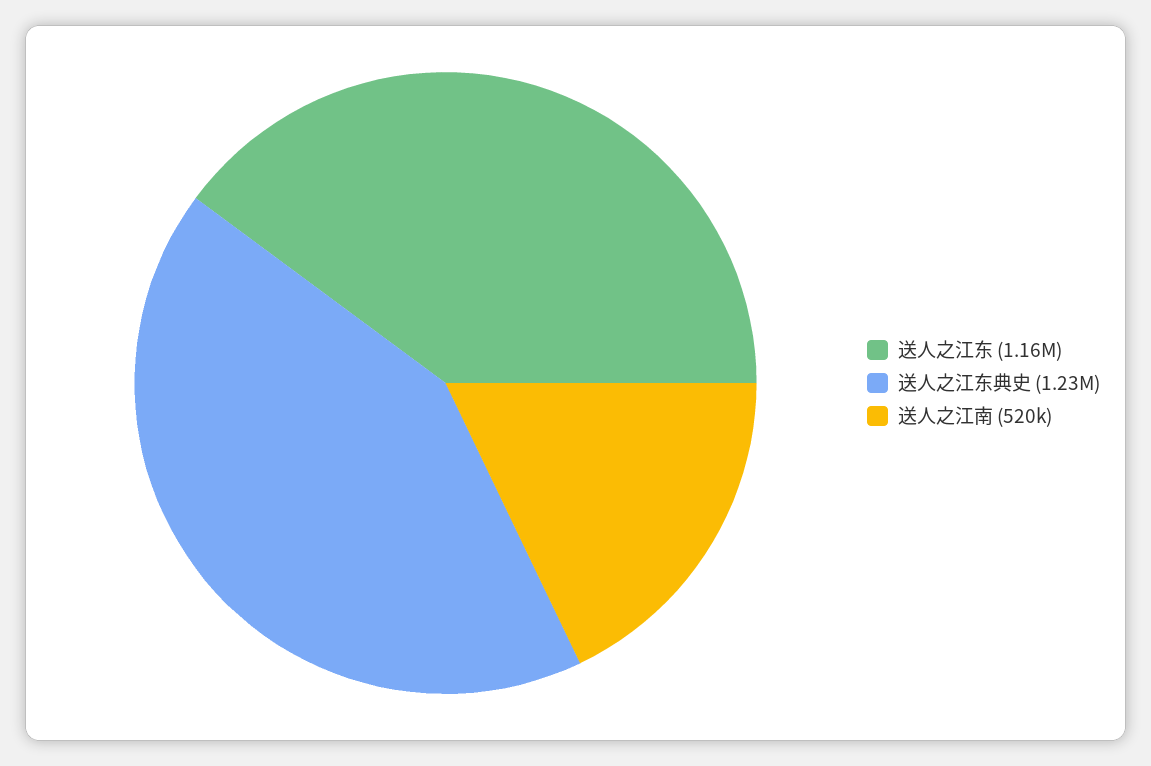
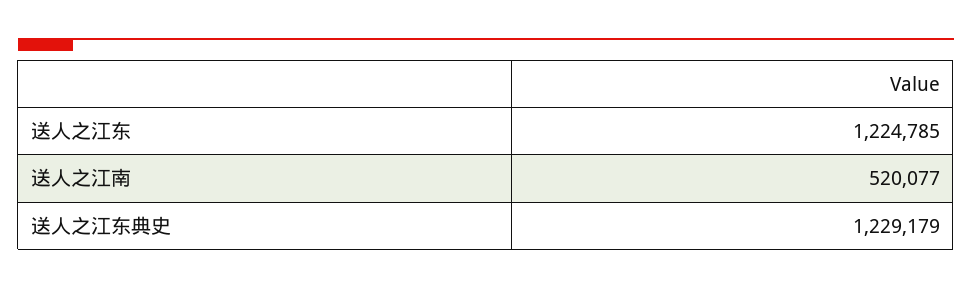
送人之江东: 1160000 -> 1224785

